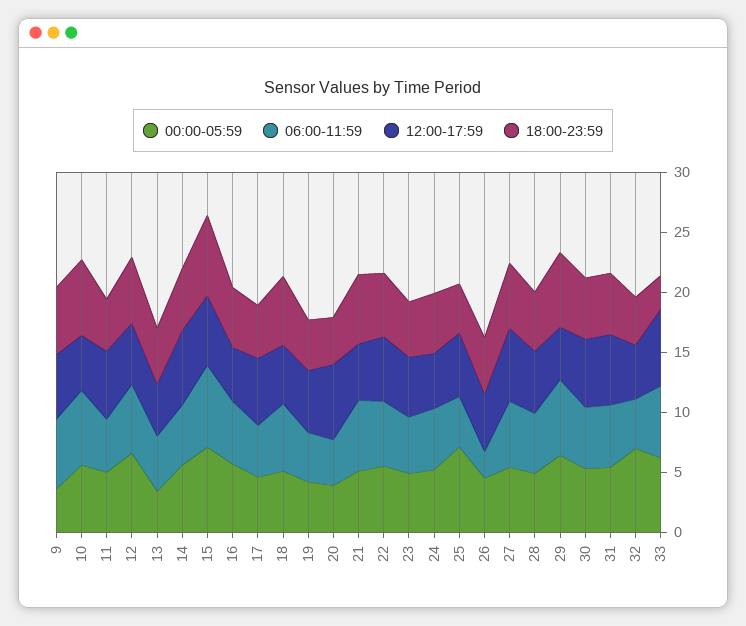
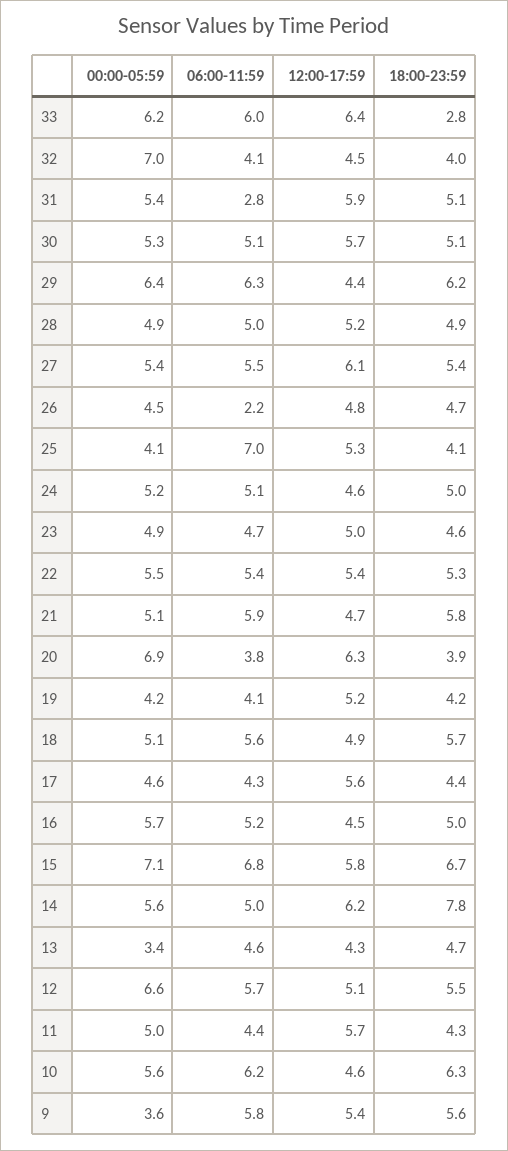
18:00-23:59, 14: 5 -> 7.8
00:00-05:59, 20: 4 -> 6.9
00:00-05:59, 25: 7 -> 4.1
06:00-11:59, 25: 4 -> 7
06:00-11:59, 31: 5 -> 2.8

